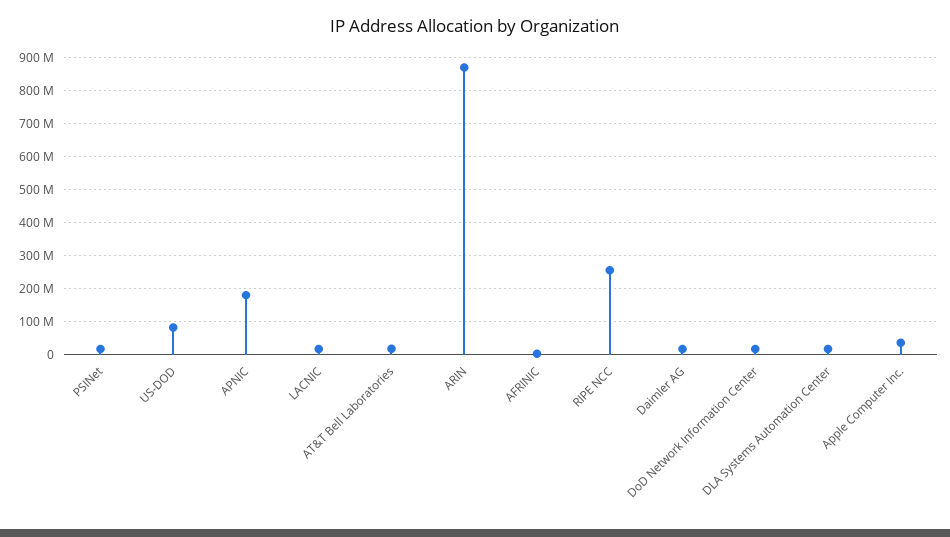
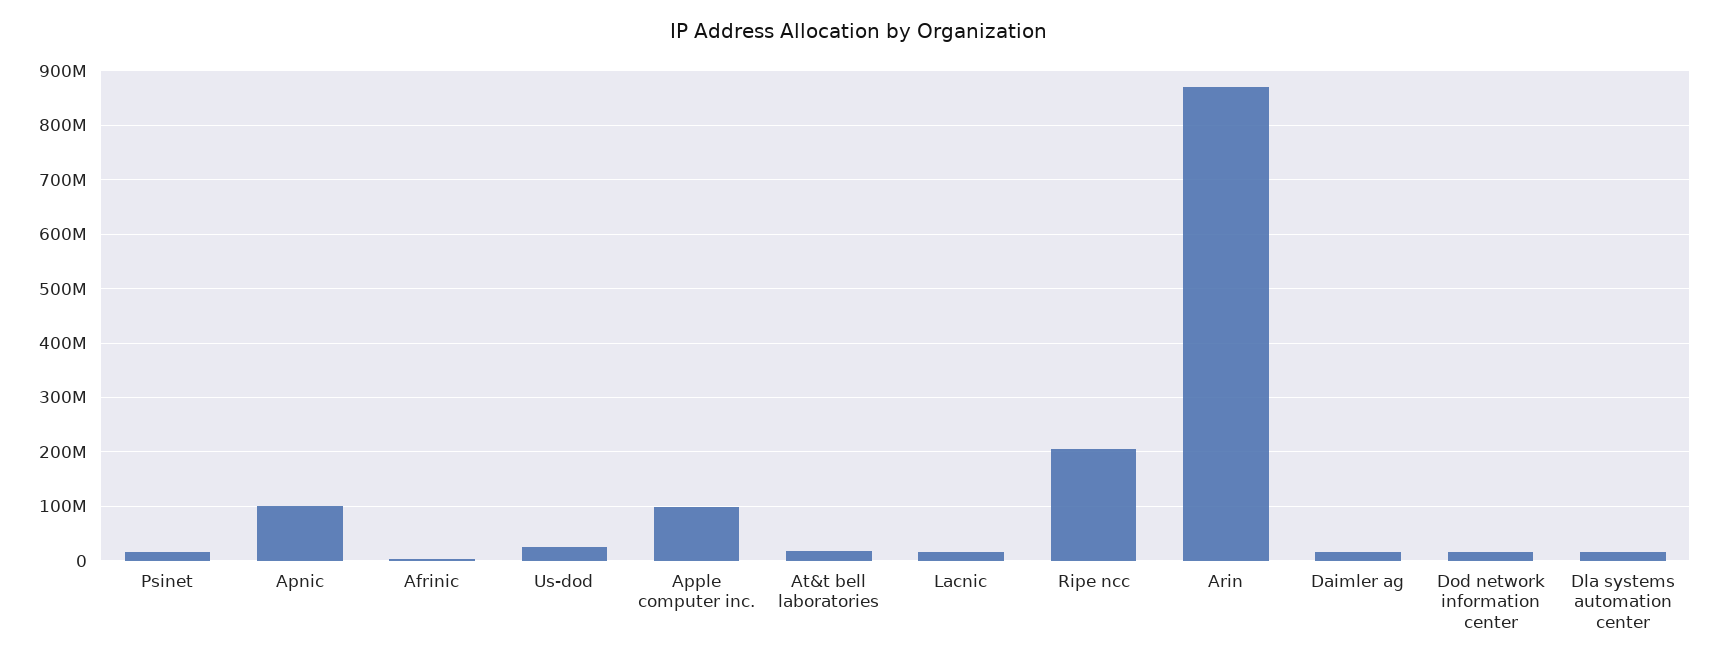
US-DOD: 80000000 -> 20000000
APNIC: 180000000 -> 100000000
RIPE NCC: 260000000 -> 200000000
Apple Computer Inc.: 40000000 -> 100000000

